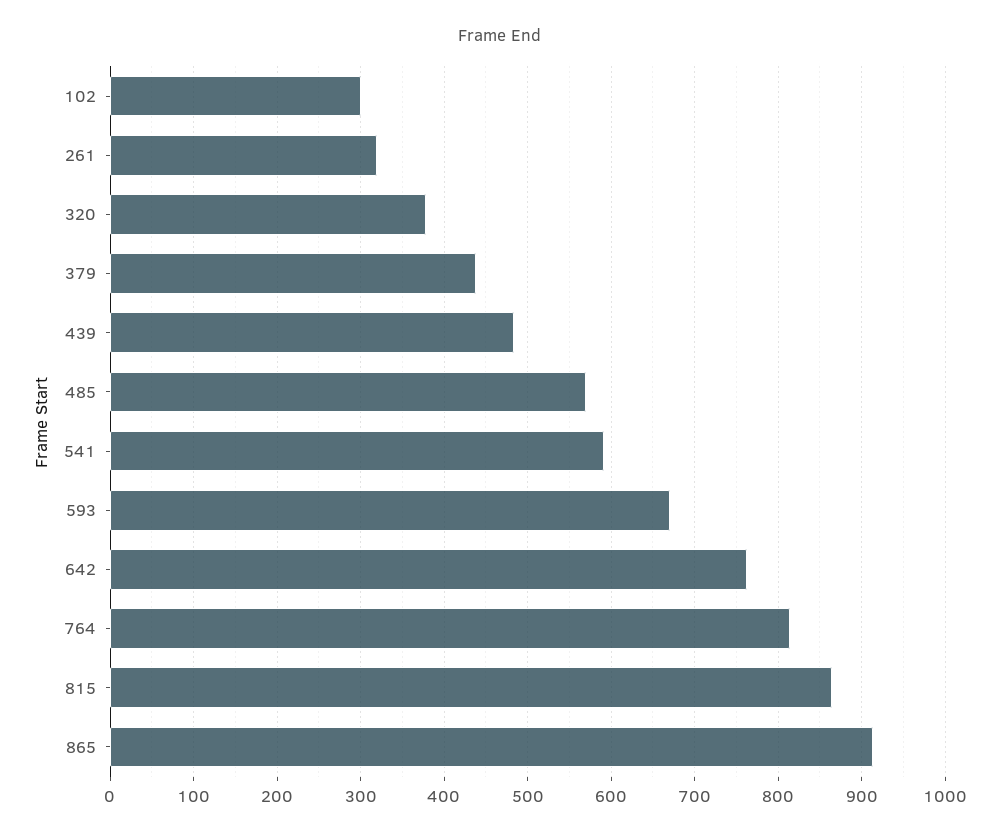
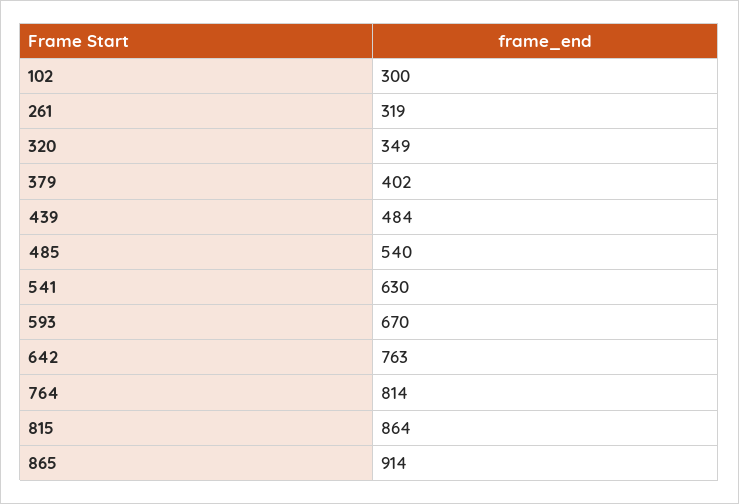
320: 380 -> 349
379: 440 -> 402
485: 570 -> 540
541: 590 -> 630

